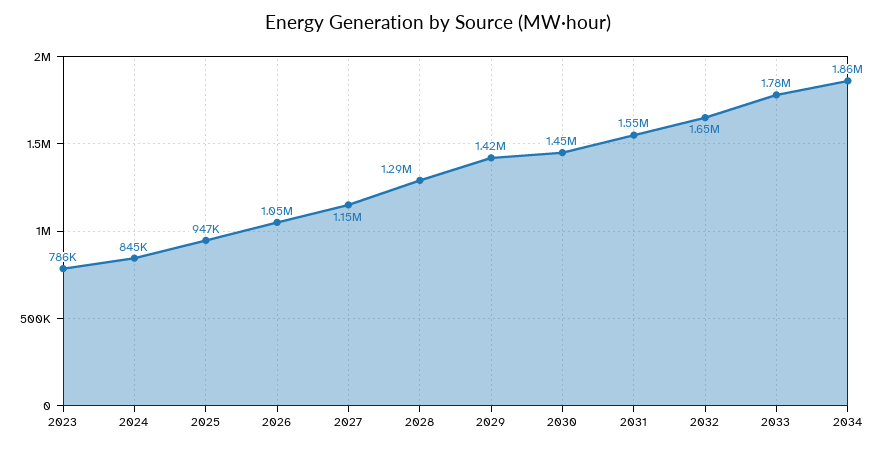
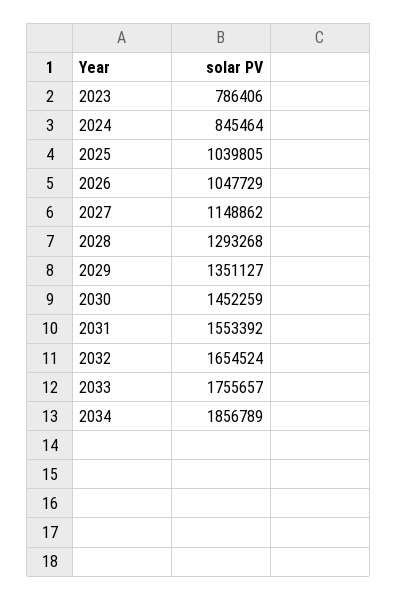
2025: 947000 -> 1039805
2029: 1420000 -> 1351127
2033: 1780000 -> 1755657

